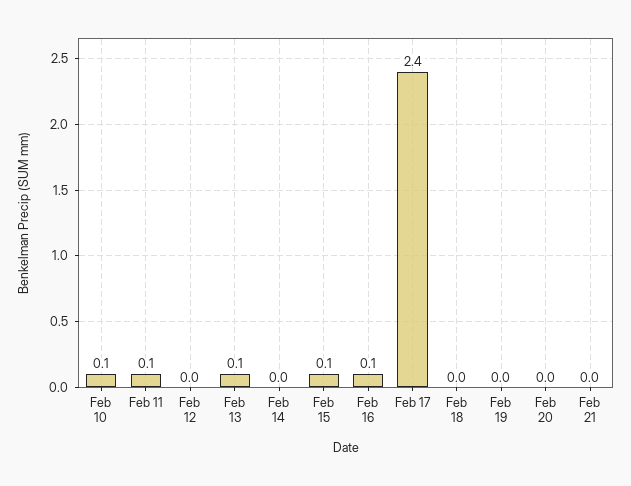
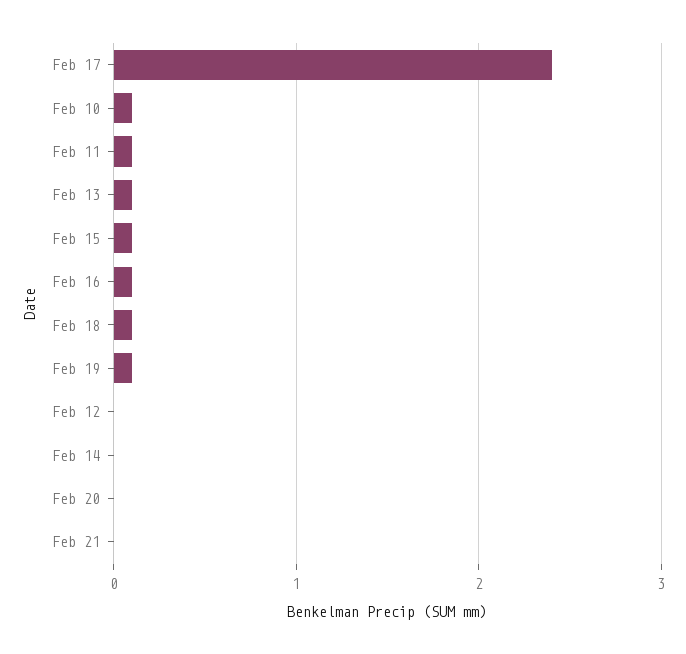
Feb 18: 0 -> 0.1
Feb 19: 0 -> 0.1

